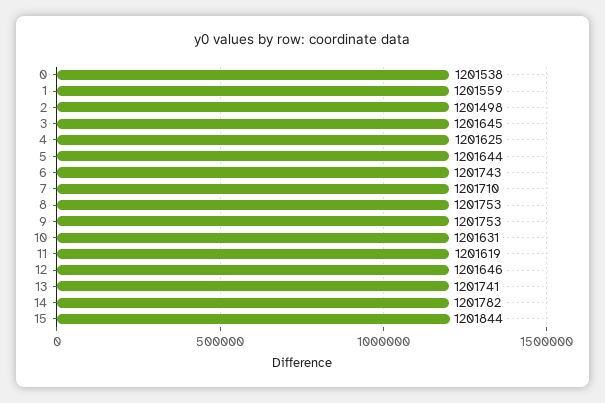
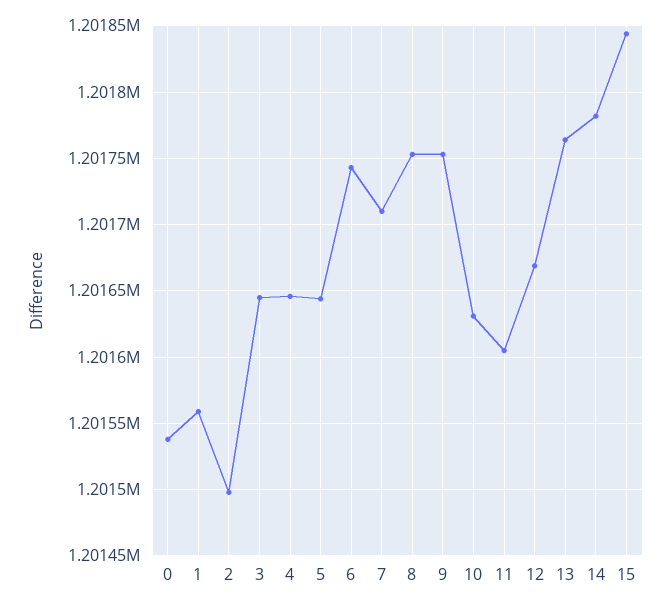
4: 1201625 -> 1201645
11: 1201619 -> 1201605
12: 1201646 -> 1201670
13: 1201741 -> 1201765

